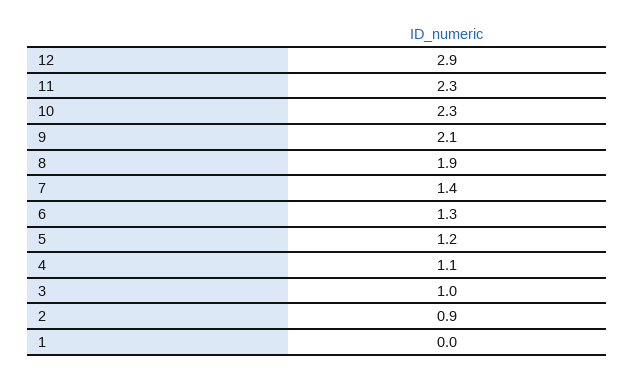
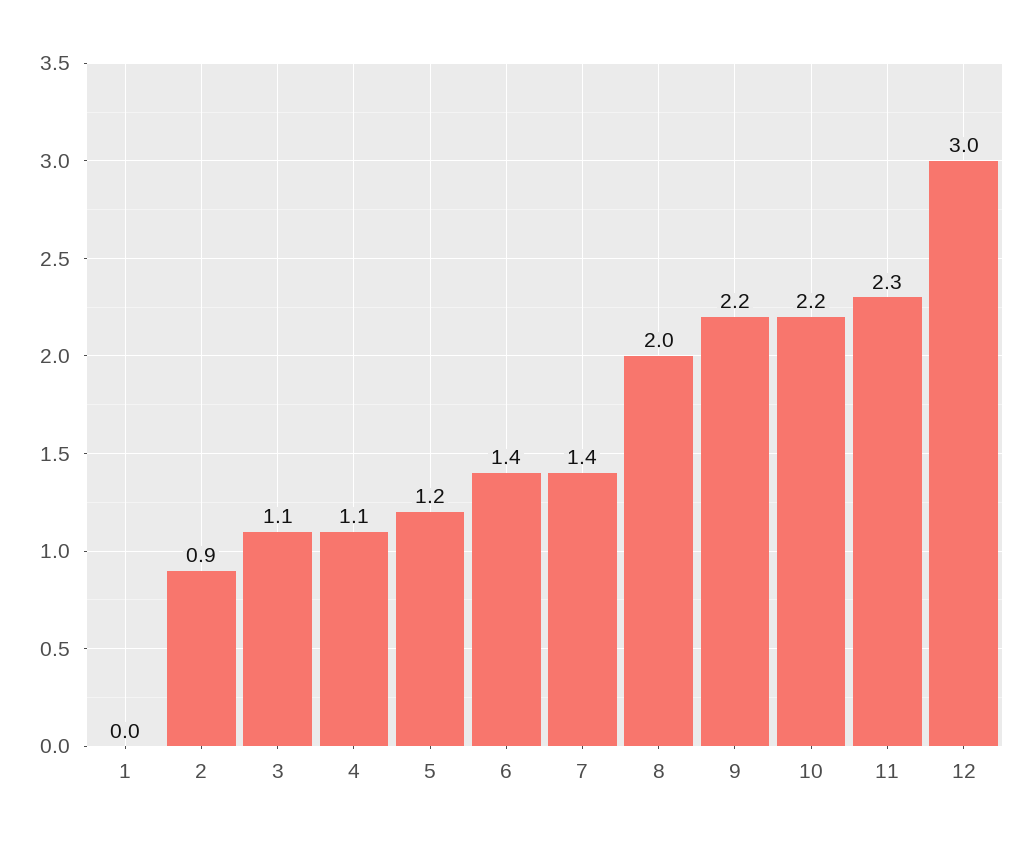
12: 2.9 -> 3
10: 2.3 -> 2.2
9: 2.1 -> 2.2
8: 1.9 -> 2
6: 1.3 -> 1.4
3: 1 -> 1.1

